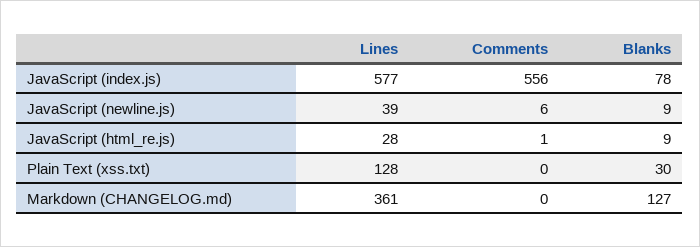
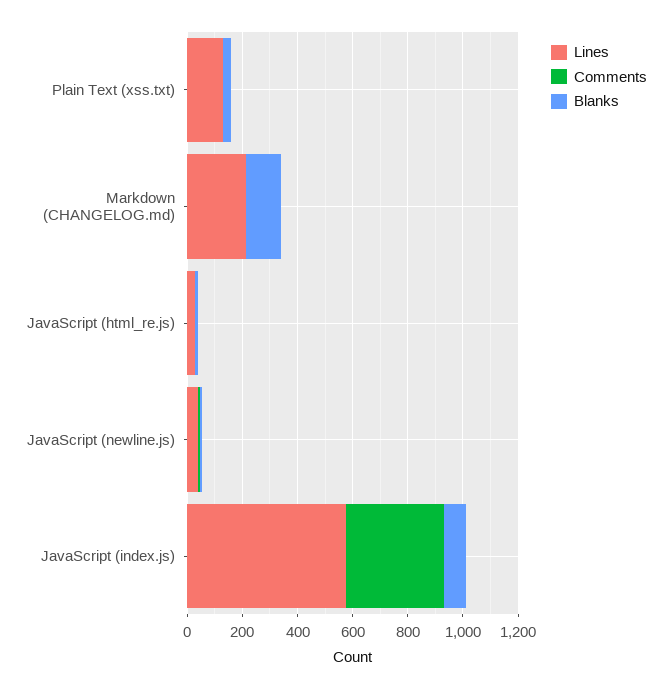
Comments, JavaScript (index.js): 556 -> 350
Lines, Markdown (CHANGELOG.md): 361 -> 200

